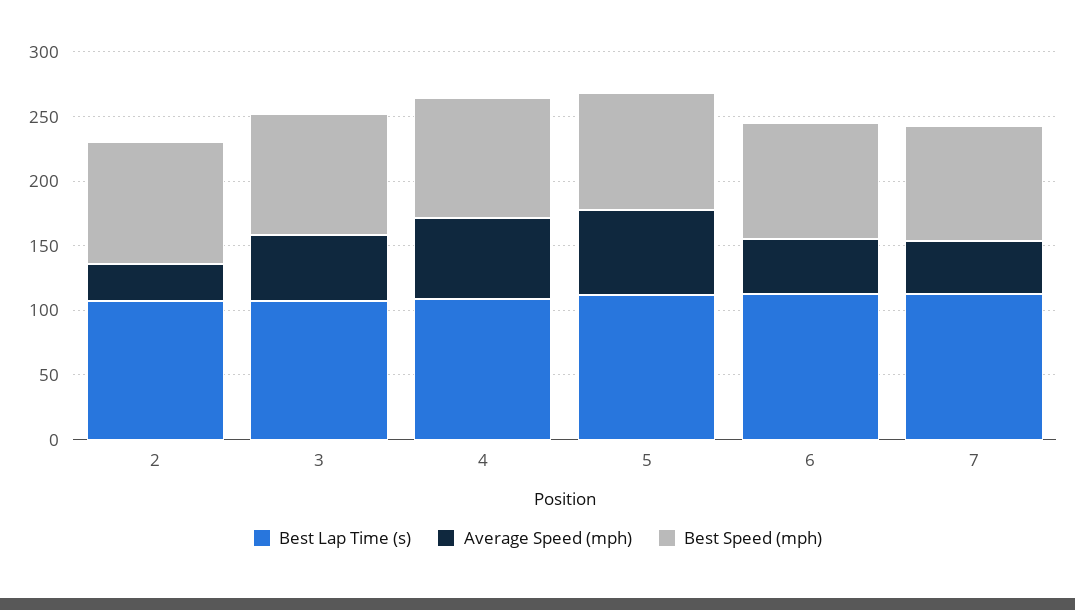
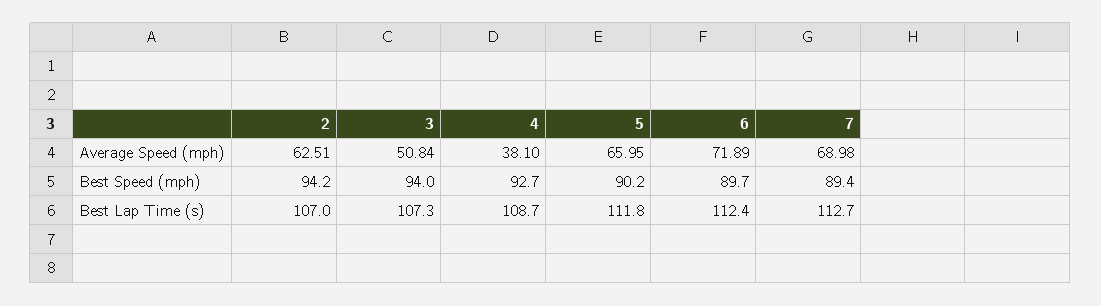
Average Speed (mph), 2: 30 -> 62.51
Average Speed (mph), 4: 60 -> 38.1
Average Speed (mph), 6: 40 -> 71.89
Average Speed (mph), 7: 40 -> 68.98

